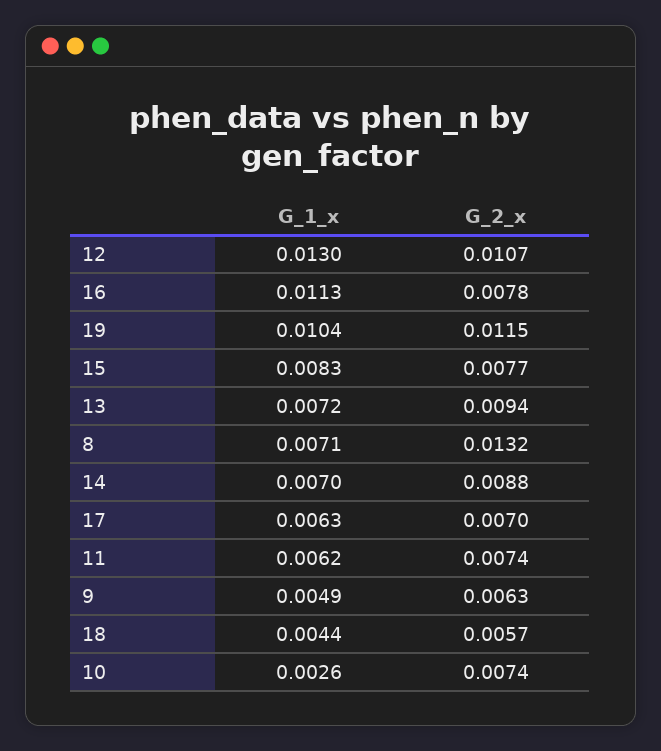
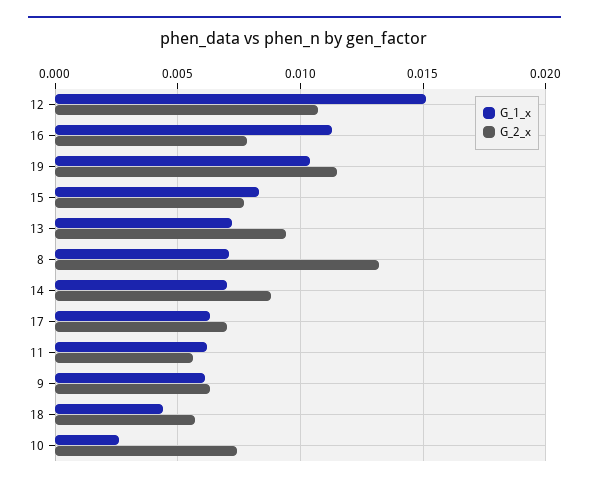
G_1_x, 12: 0.013 -> 0.015
G_2_x, 11: 0.0074 -> 0.0055
G_1_x, 9: 0.0049 -> 0.006

